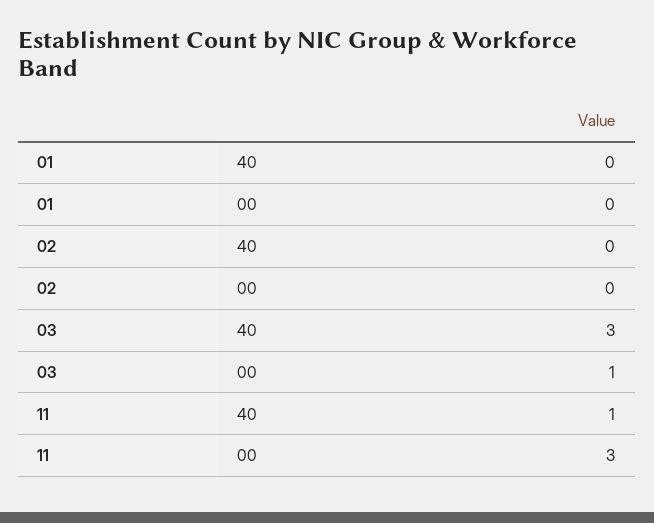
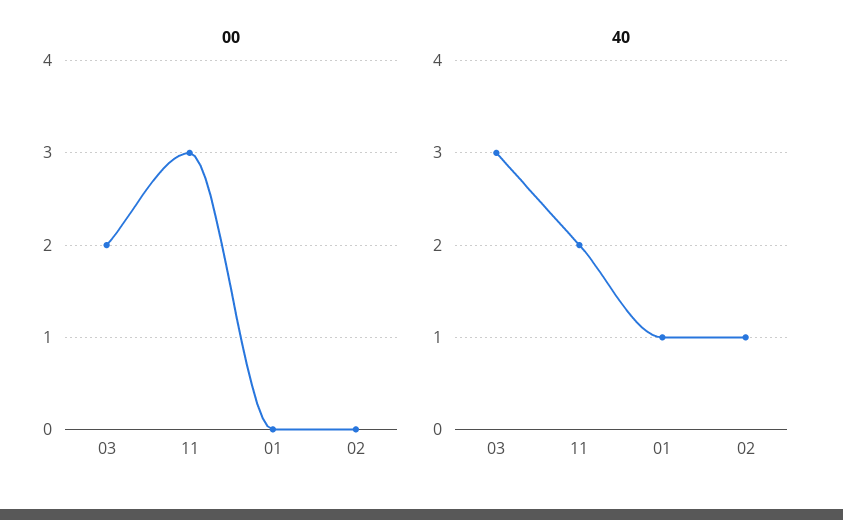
40, 01: 0 -> 1
40, 02: 0 -> 1
00, 03: 1 -> 2
40, 11: 1 -> 2

